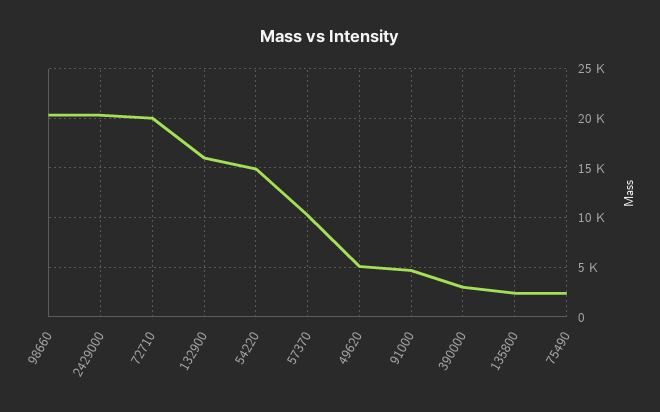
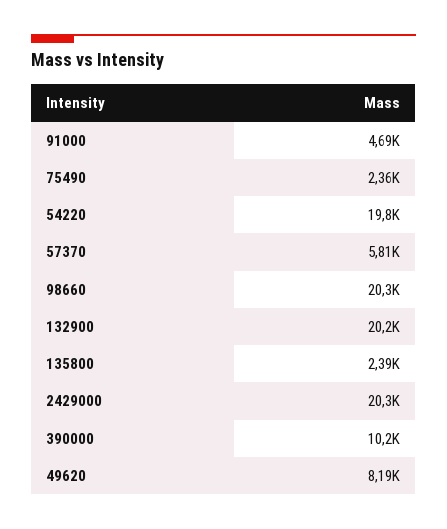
72710: 20000 -> none
132900: 16000 -> 20200
54220: 15000 -> 19800
57370: 10000 -> 5810
49620: 5000 -> 8190
390000: 3000 -> 10200

